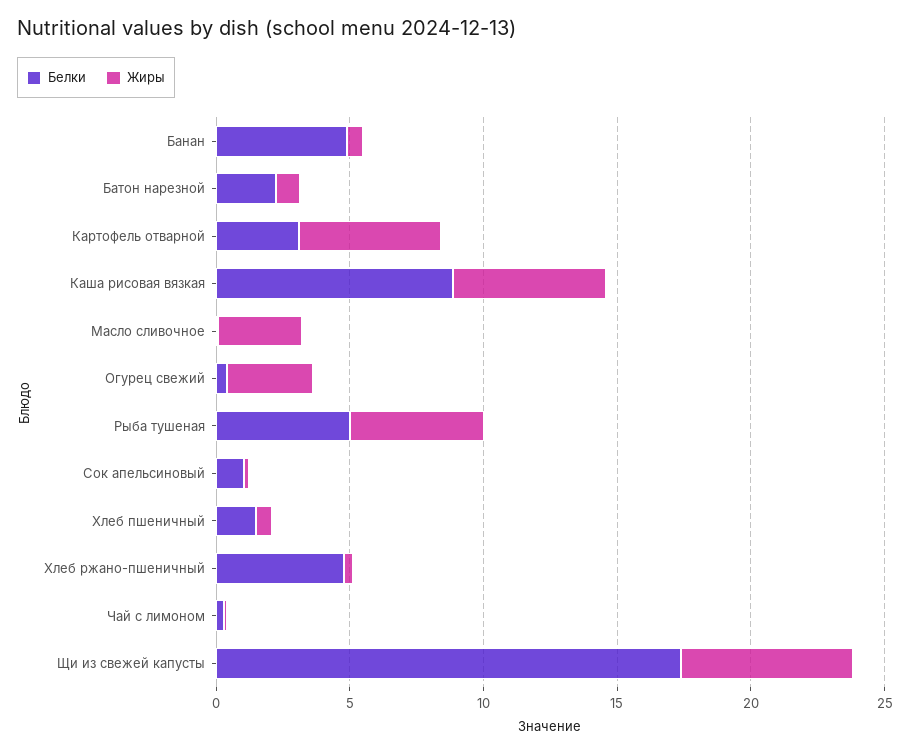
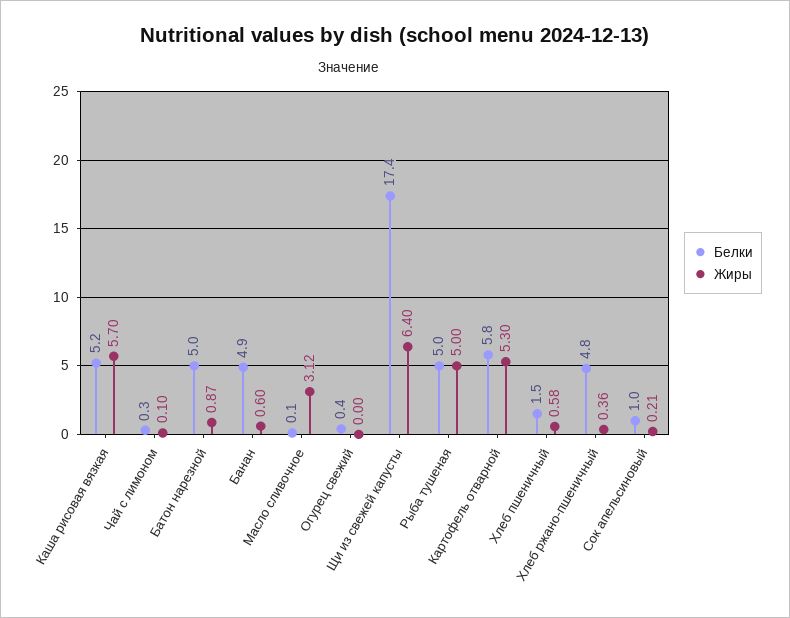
Белки, Батон нарезной: 2 -> 5
Белки, Картофель отварной: 3 -> 5.8
Белки, Каша рисовая вязкая: 9 -> 5.2
Жиры, Огурец свежий: 3 -> 0

